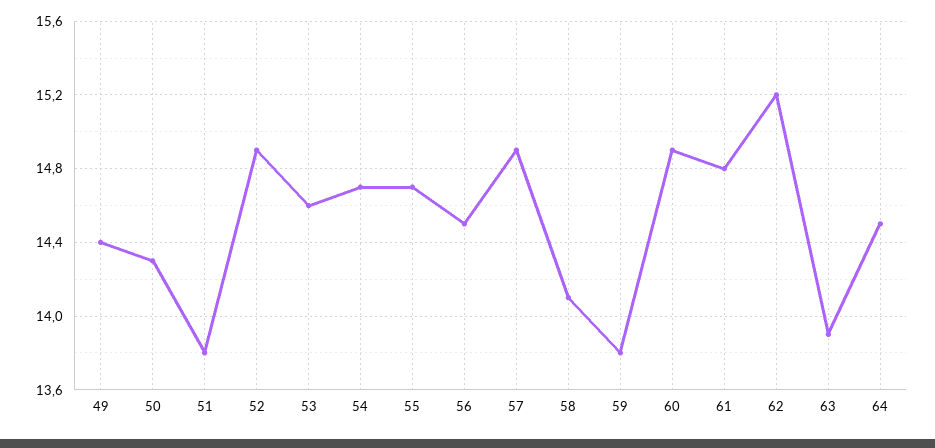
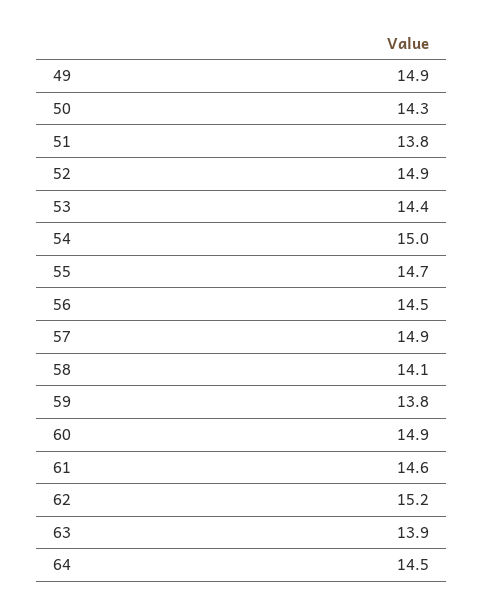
49: 14.4 -> 14.9
53: 14.6 -> 14.4
54: 14.7 -> 15
61: 14.8 -> 14.6

